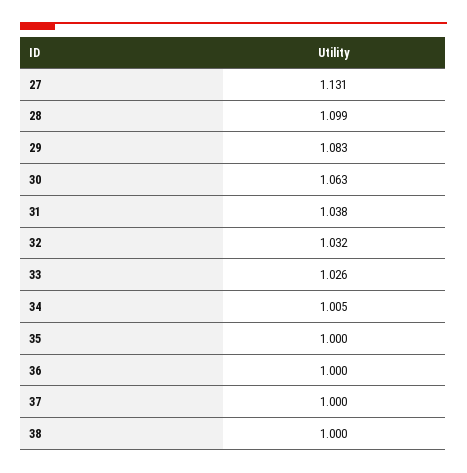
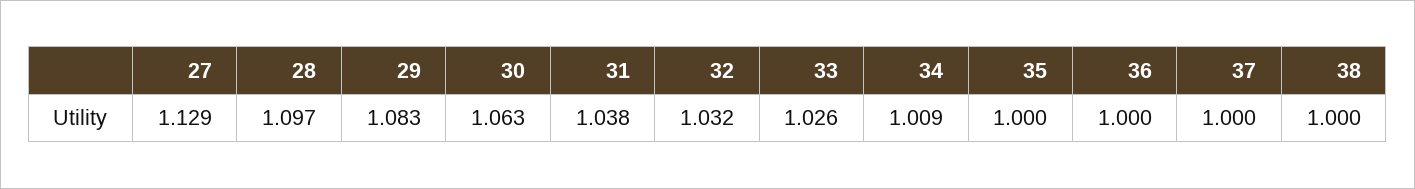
27: 1.131 -> 1.129
28: 1.099 -> 1.097
34: 1.005 -> 1.009

